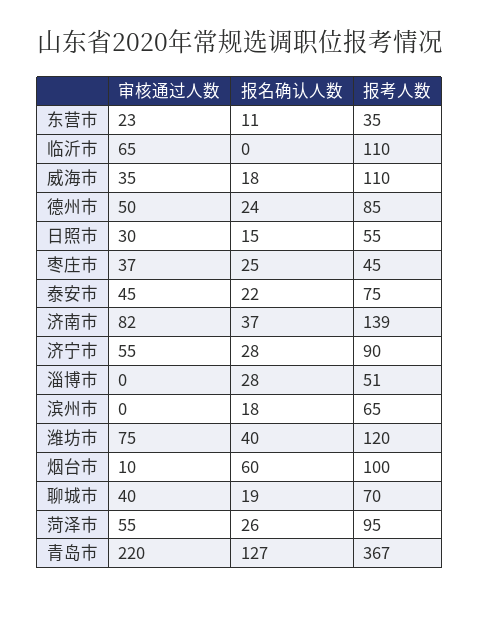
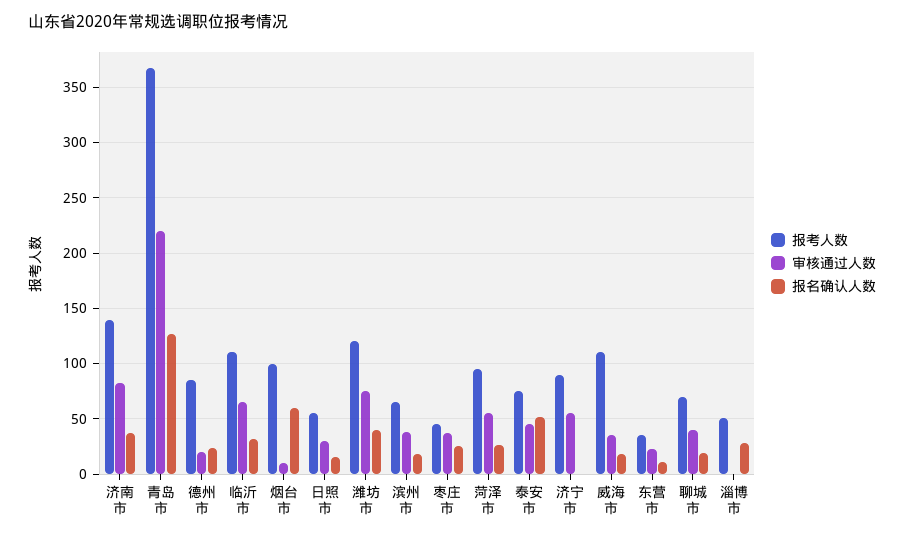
报名确认人数, 临沂市: 0 -> 30
审核通过人数, 德州市: 50 -> 20
报名确认人数, 泰安市: 22 -> 50
报名确认人数, 济宁市: 28 -> 0
审核通过人数, 滨州市: 0 -> 40

